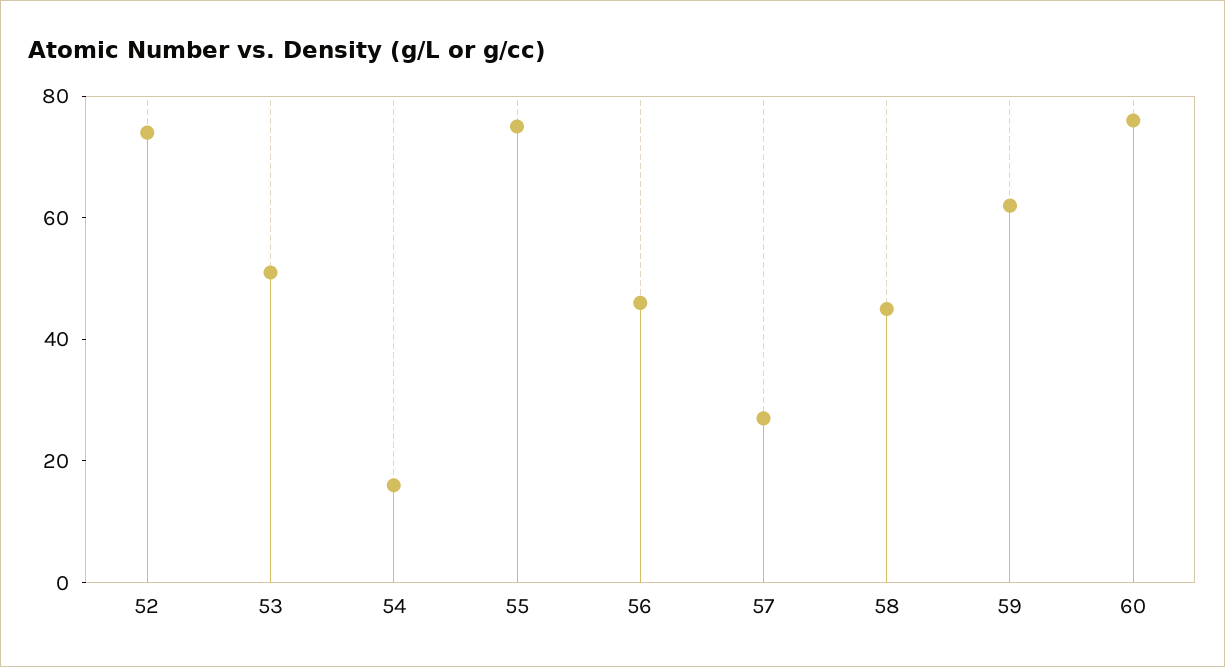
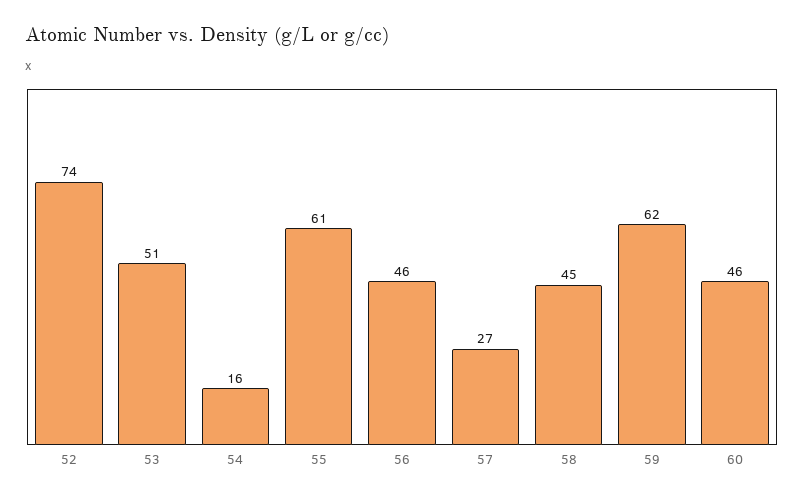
55: 75 -> 61
60: 75 -> 46

